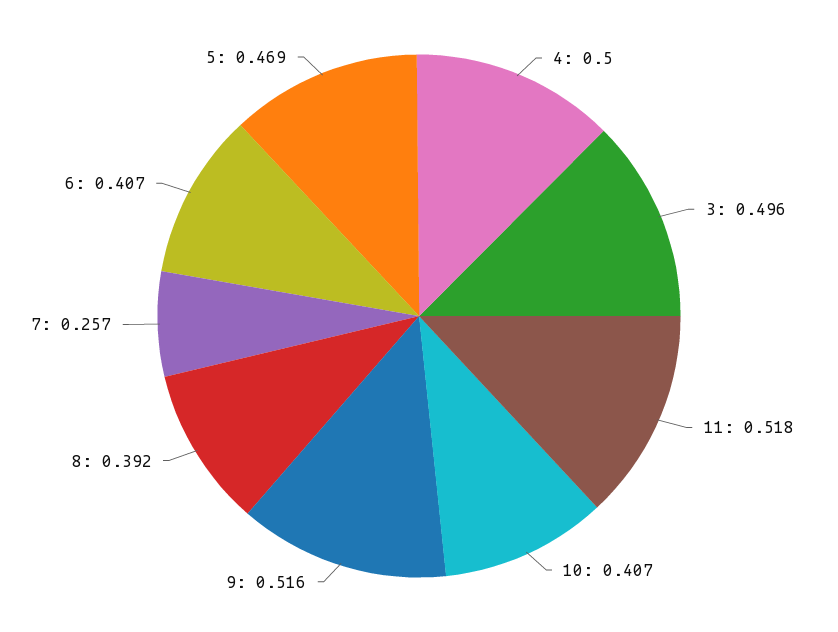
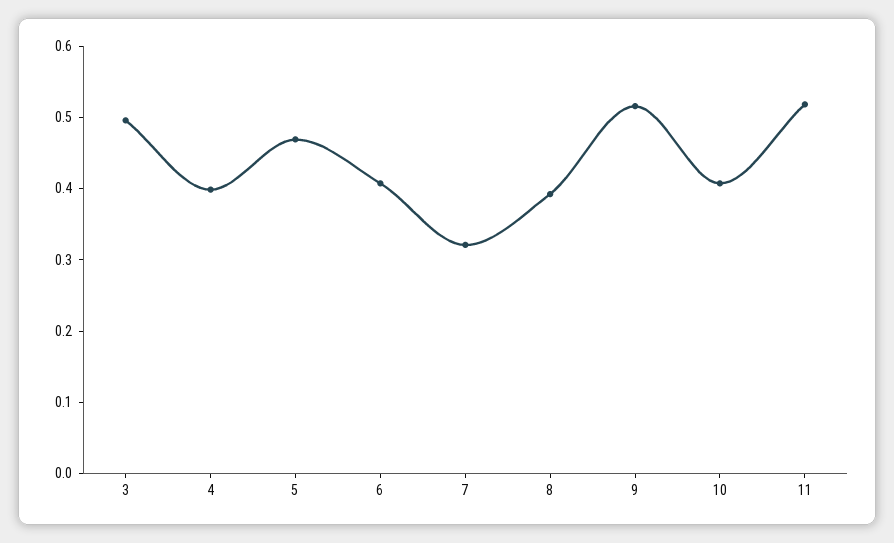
4: 0.5 -> 0.4
7: 0.257 -> 0.32

